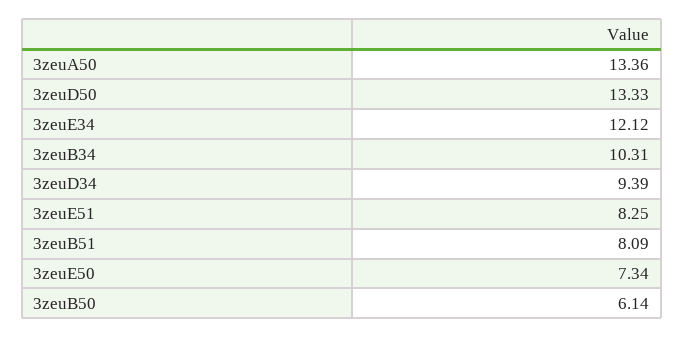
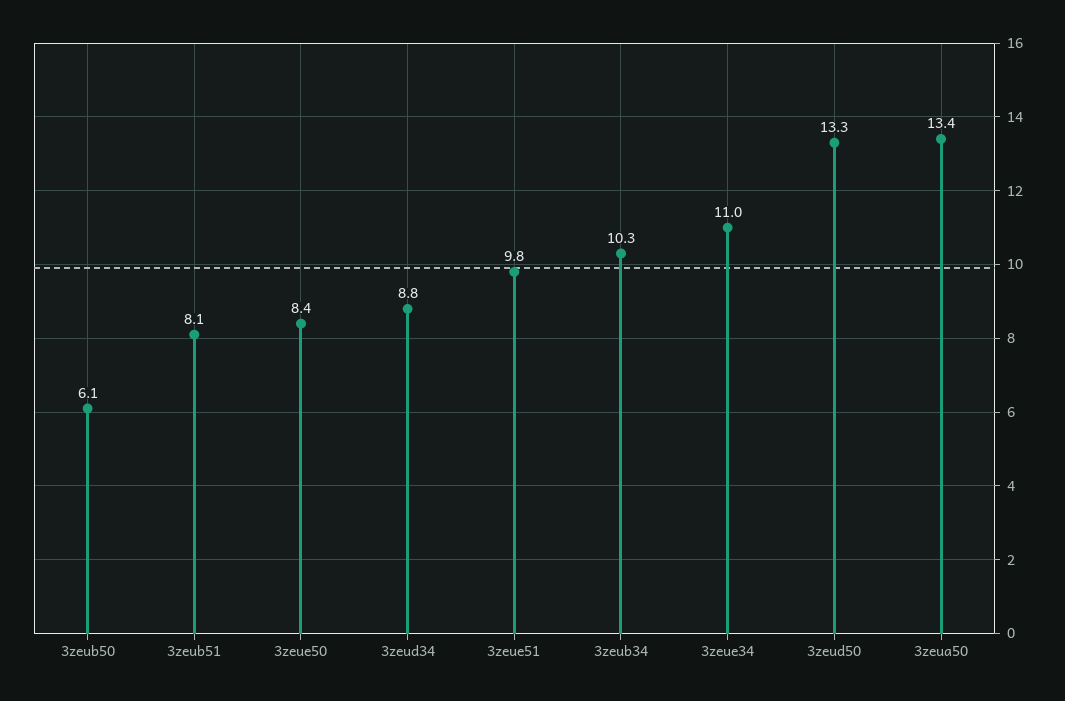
3zeuE34: 12.12 -> 11
3zeuD34: 9.39 -> 8.8
3zeuE51: 8.25 -> 9.8
3zeuE50: 7.34 -> 8.4

